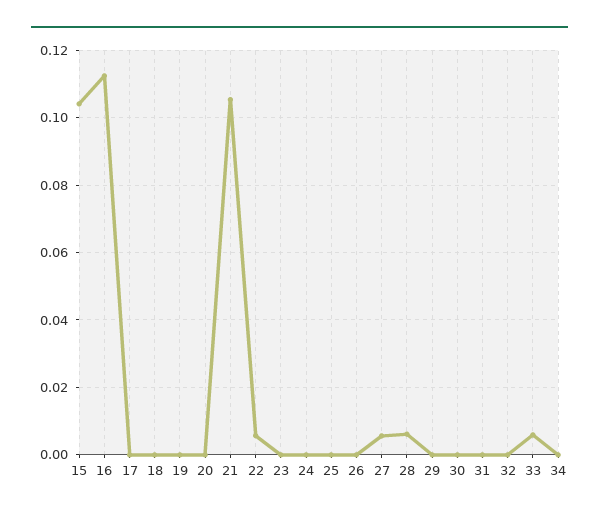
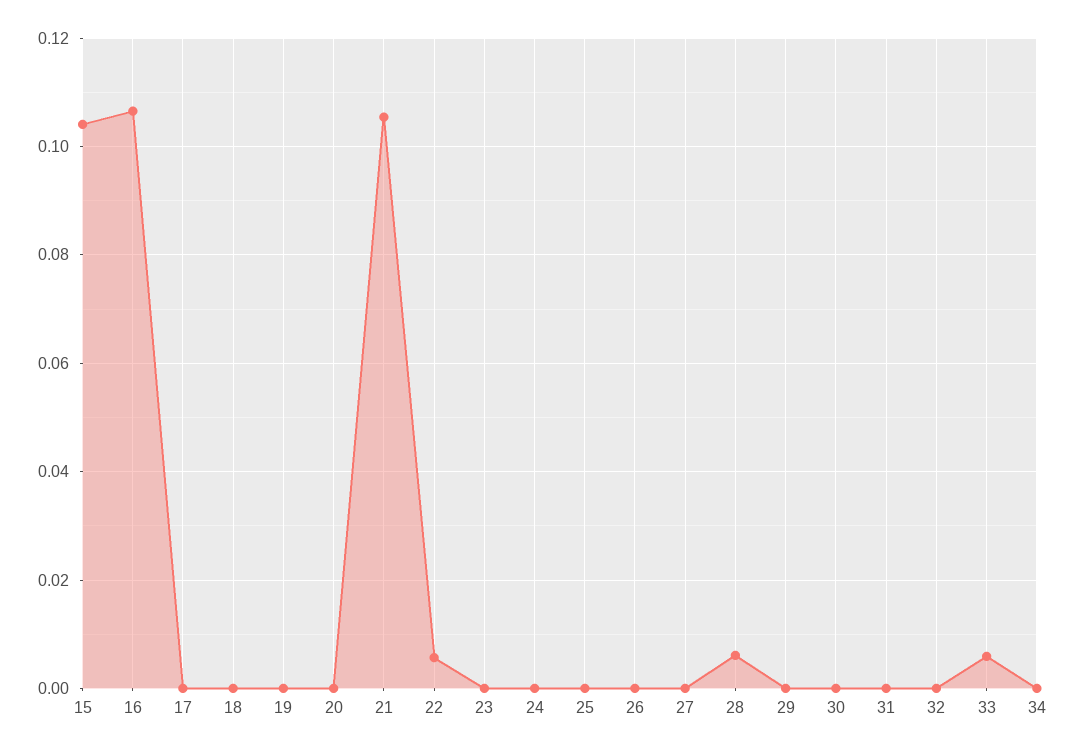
16: 0.112 -> 0.106
27: 0.006 -> 0

